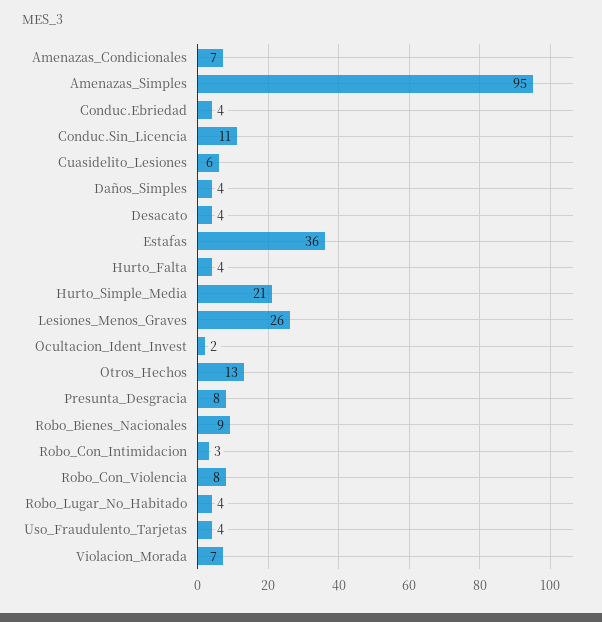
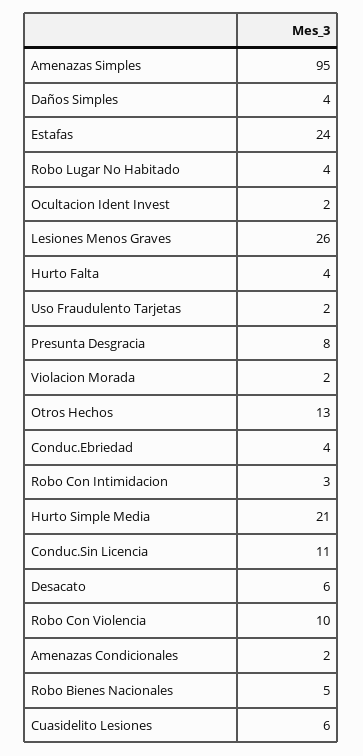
Amenazas_Condicionales: 7 -> 2
Desacato: 4 -> 6
Estafas: 36 -> 24
Robo_Bienes_Nacionales: 9 -> 5
Robo_Con_Violencia: 8 -> 10
Uso_Fraudulento_Tarjetas: 4 -> 2
Violacion_Morada: 7 -> 2

